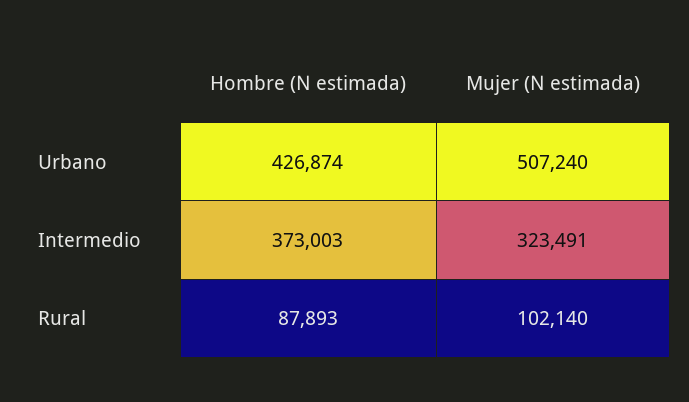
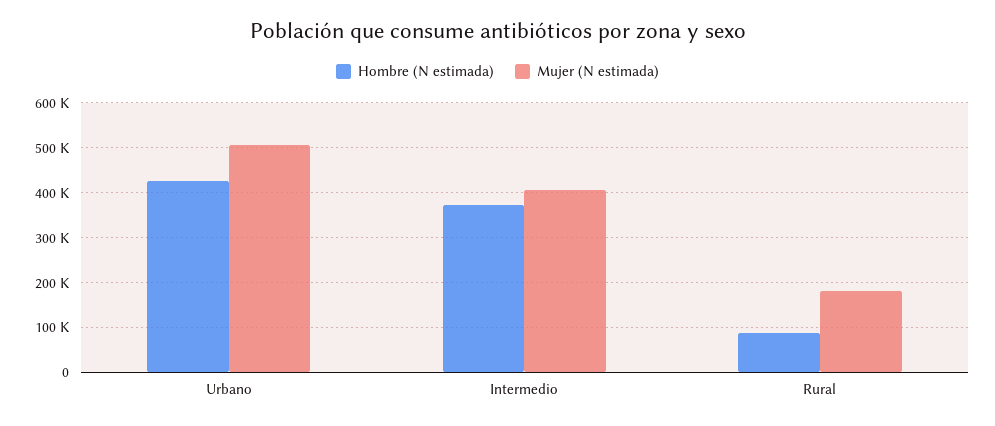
Mujer (N estimada), Intermedio: 323491 -> 400000
Mujer (N estimada), Rural: 102140 -> 180000

